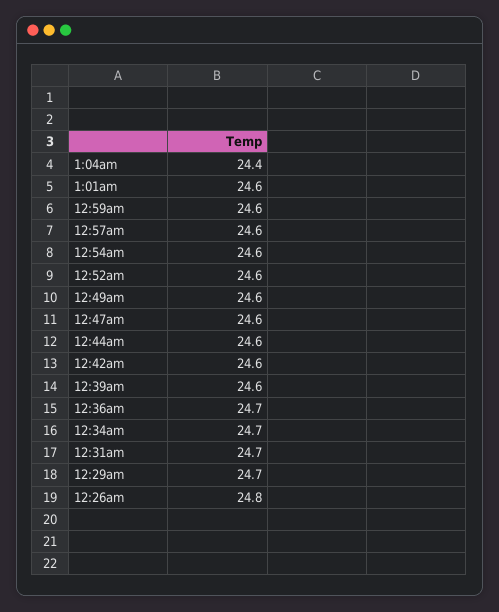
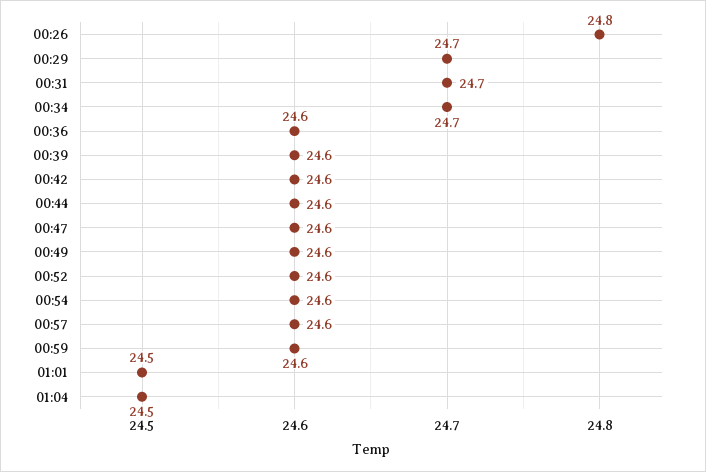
1:04am: 24.4 -> 24.5
1:01am: 24.6 -> 24.5
12:36am: 24.7 -> 24.6

